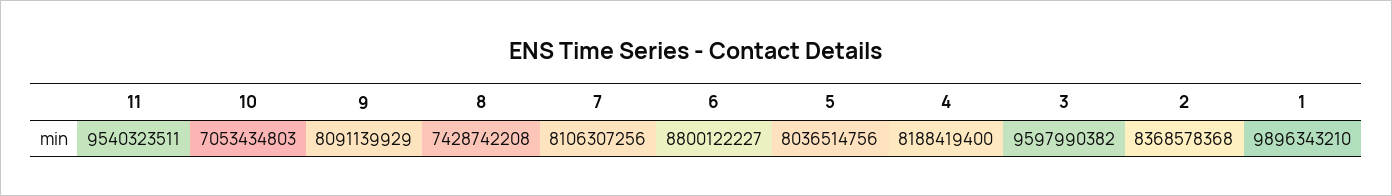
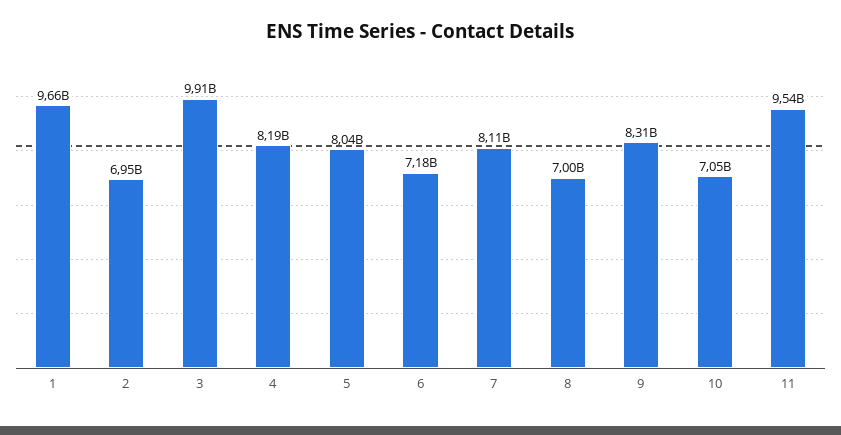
9: 8091139929 -> 8310000000
8: 7428742208 -> 7000000000
6: 8800122227 -> 7180000000
3: 9597990382 -> 9910000000
2: 8368578368 -> 6950000000
1: 9896343210 -> 9660000000

